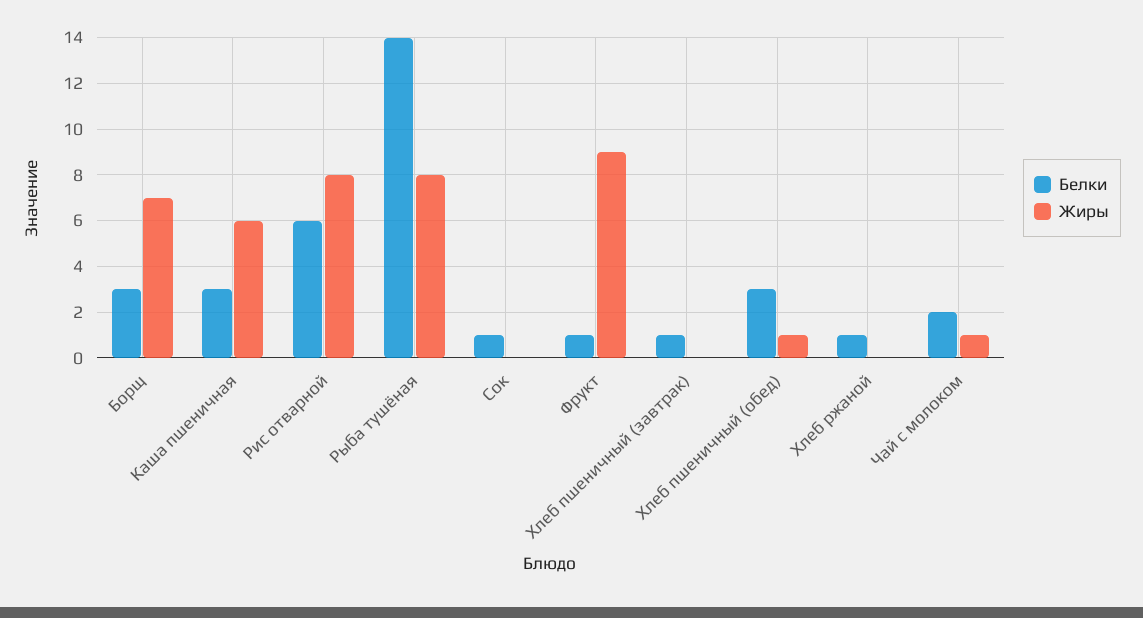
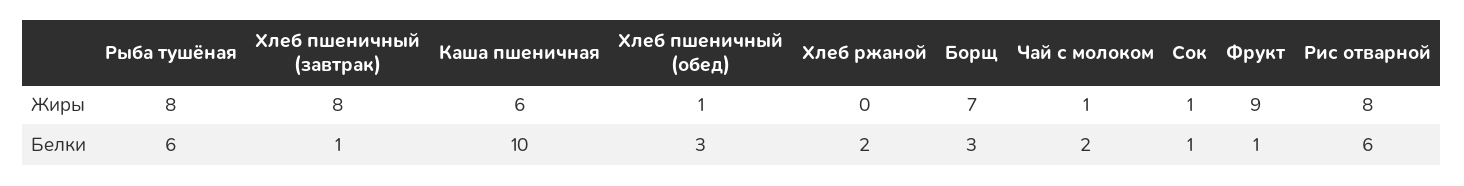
Белки, Каша пшеничная: 3 -> 10
Белки, Рыба тушёная: 14 -> 6
Жиры, Сок: 0 -> 1
Жиры, Хлеб пшеничный (завтрак): 0 -> 8
Белки, Хлеб ржаной: 1 -> 2

